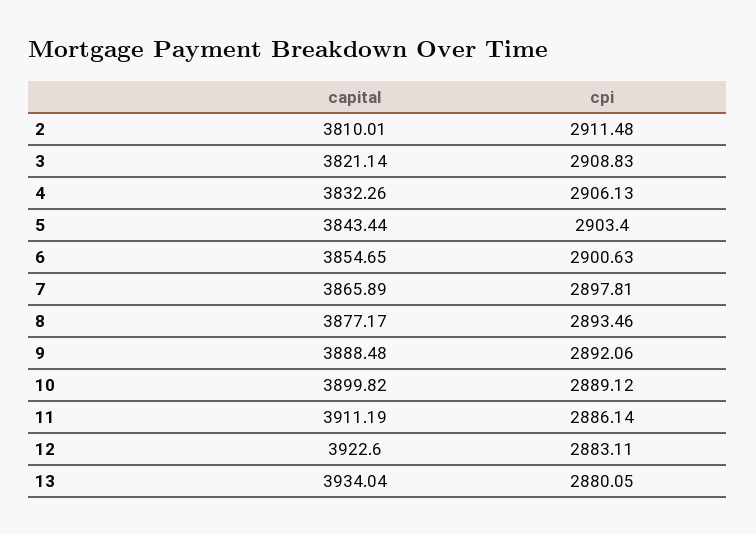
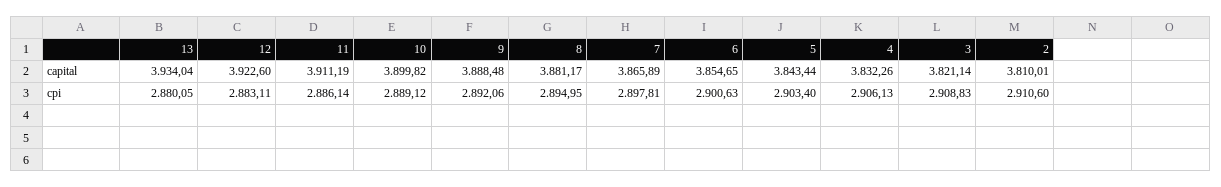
cpi, 2: 2911.48 -> 2910.6
capital, 8: 3877.17 -> 3881.17
cpi, 8: 2893.46 -> 2894.95

